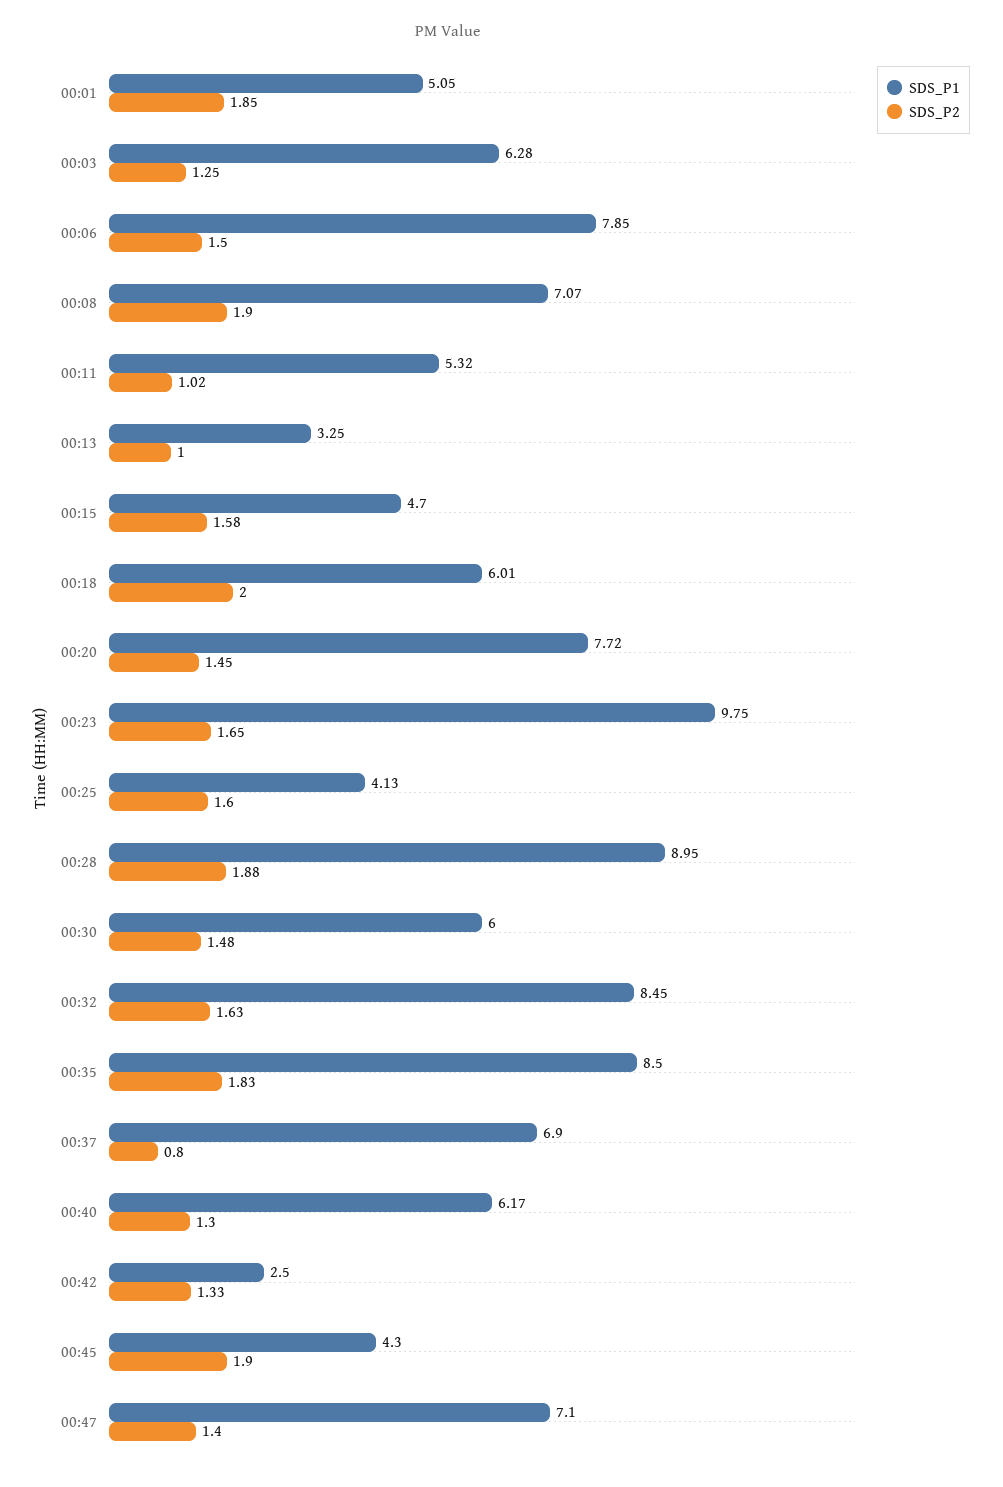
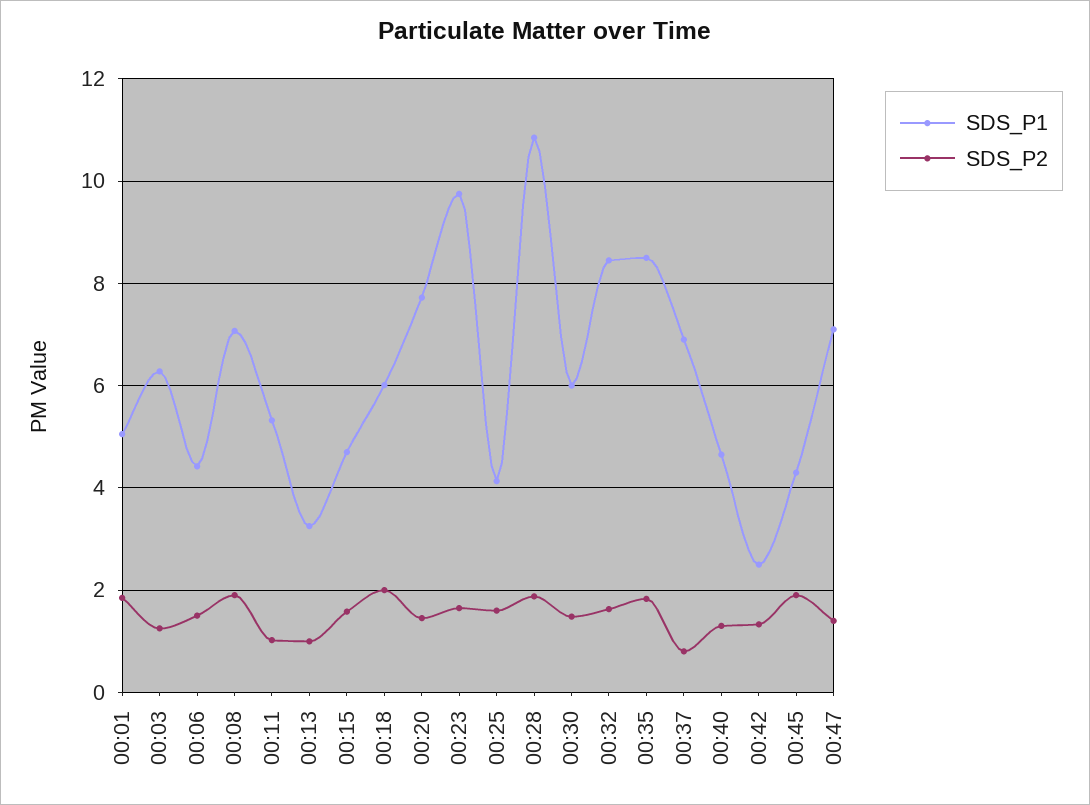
SDS_P1, 00:06: 7.85 -> 4.4
SDS_P1, 00:28: 8.95 -> 10.8
SDS_P1, 00:40: 6.17 -> 4.6

